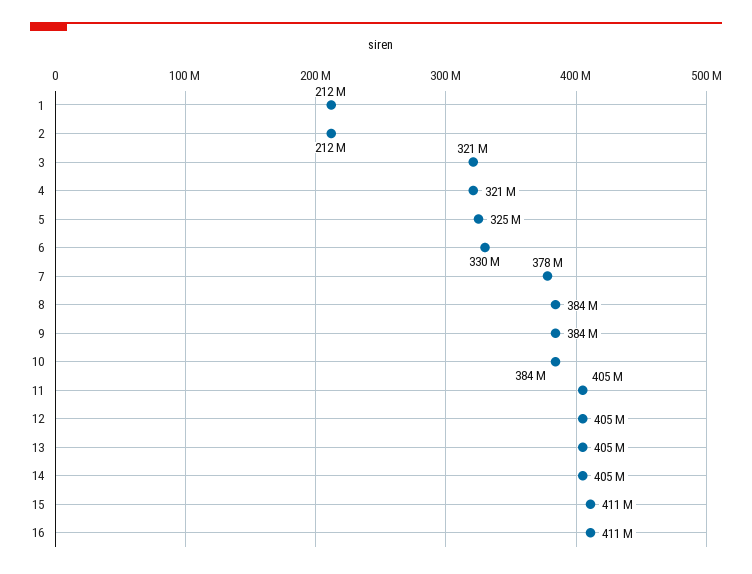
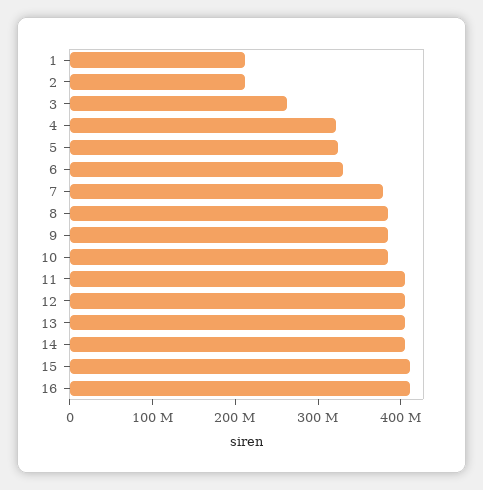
3: 321000000 -> 260000000

